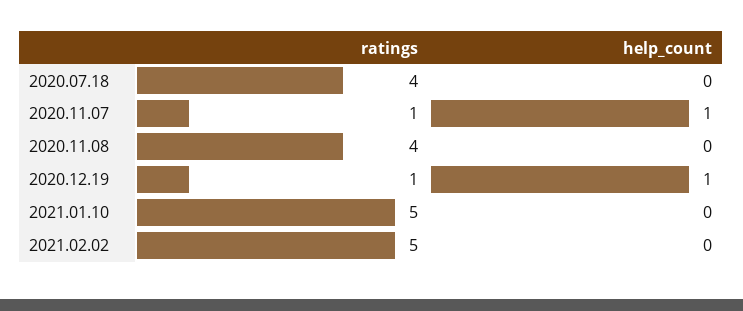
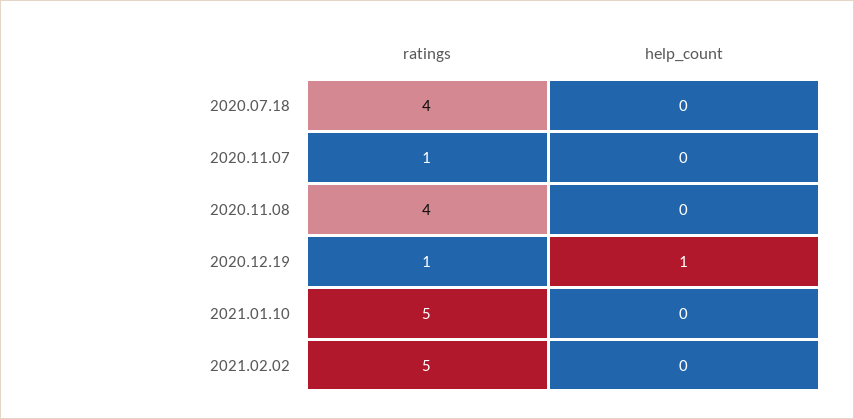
help_count, 2020.11.07: 1 -> 0

